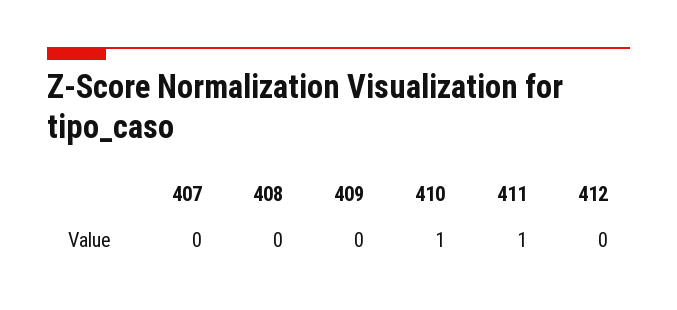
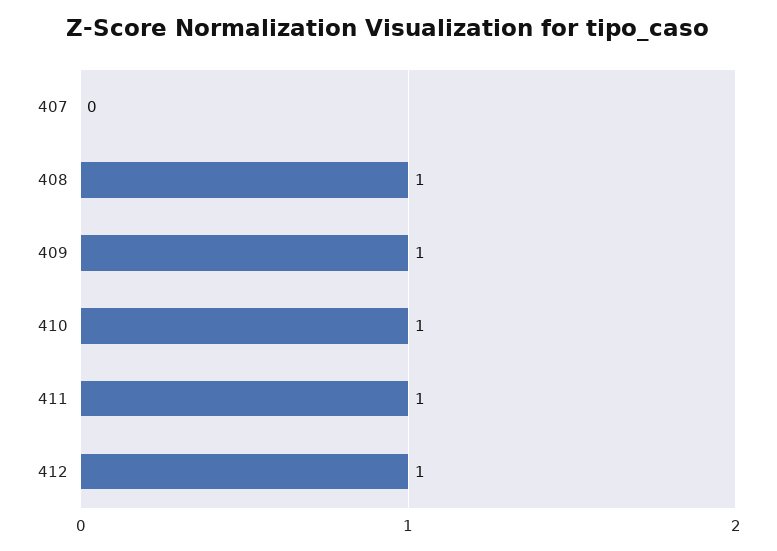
408: 0 -> 1
409: 0 -> 1
412: 0 -> 1

